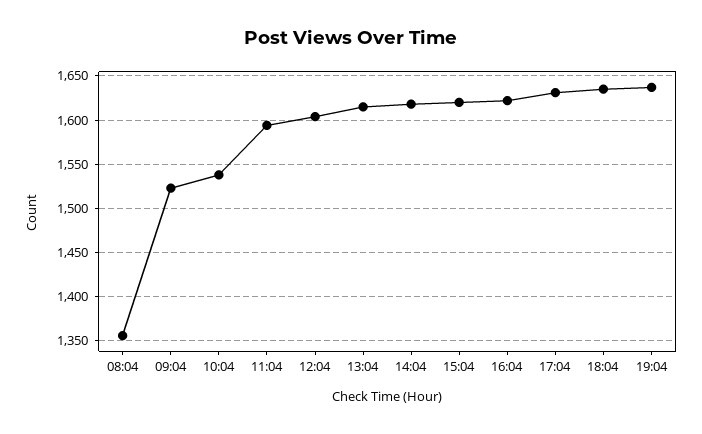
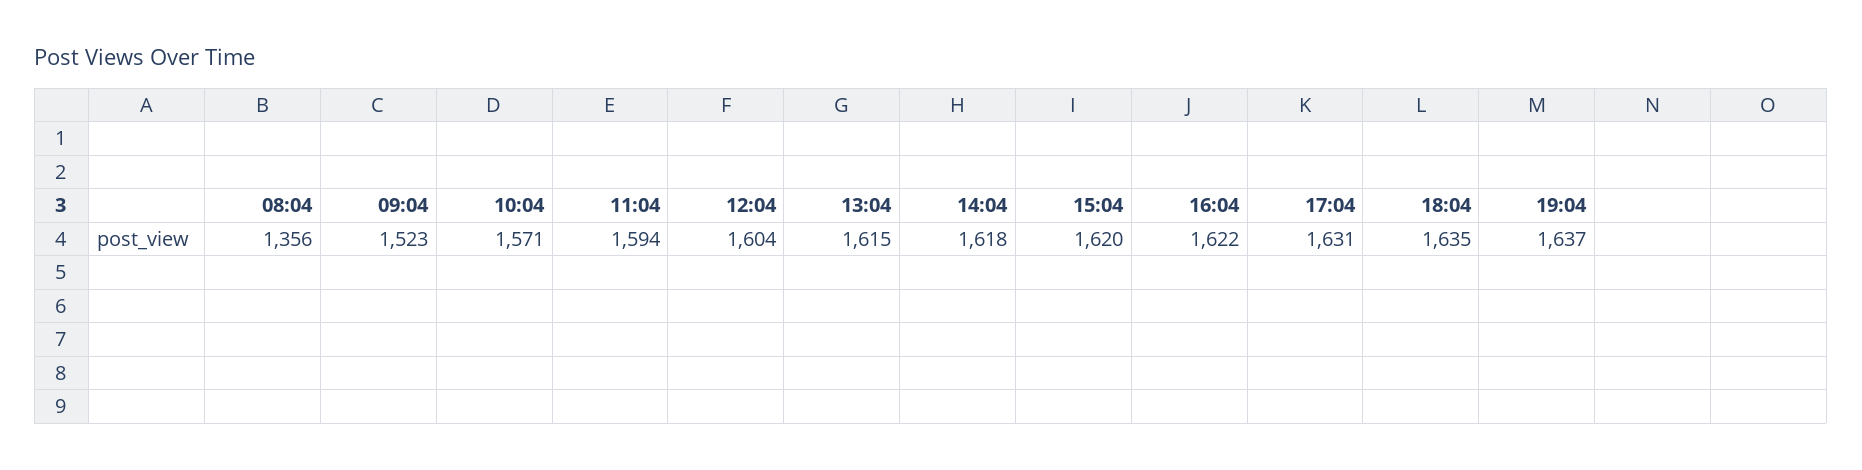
10:04: 1540 -> 1571

